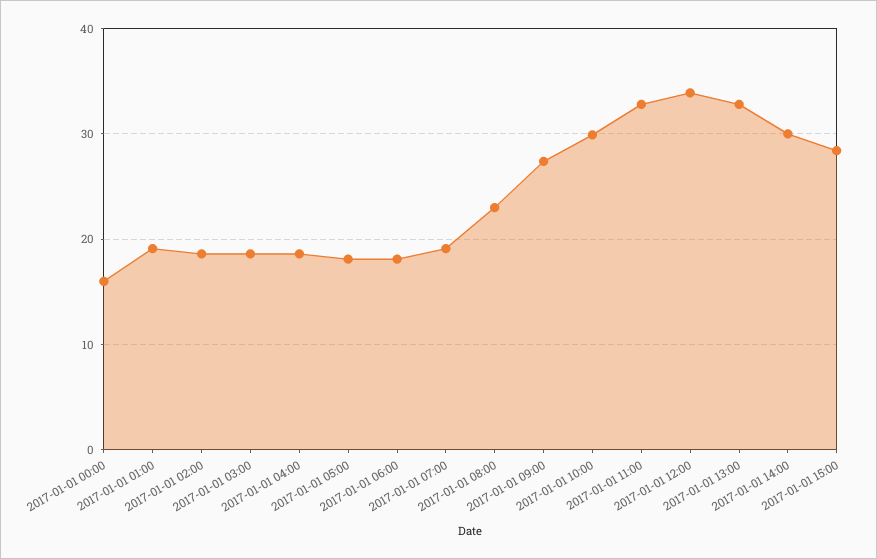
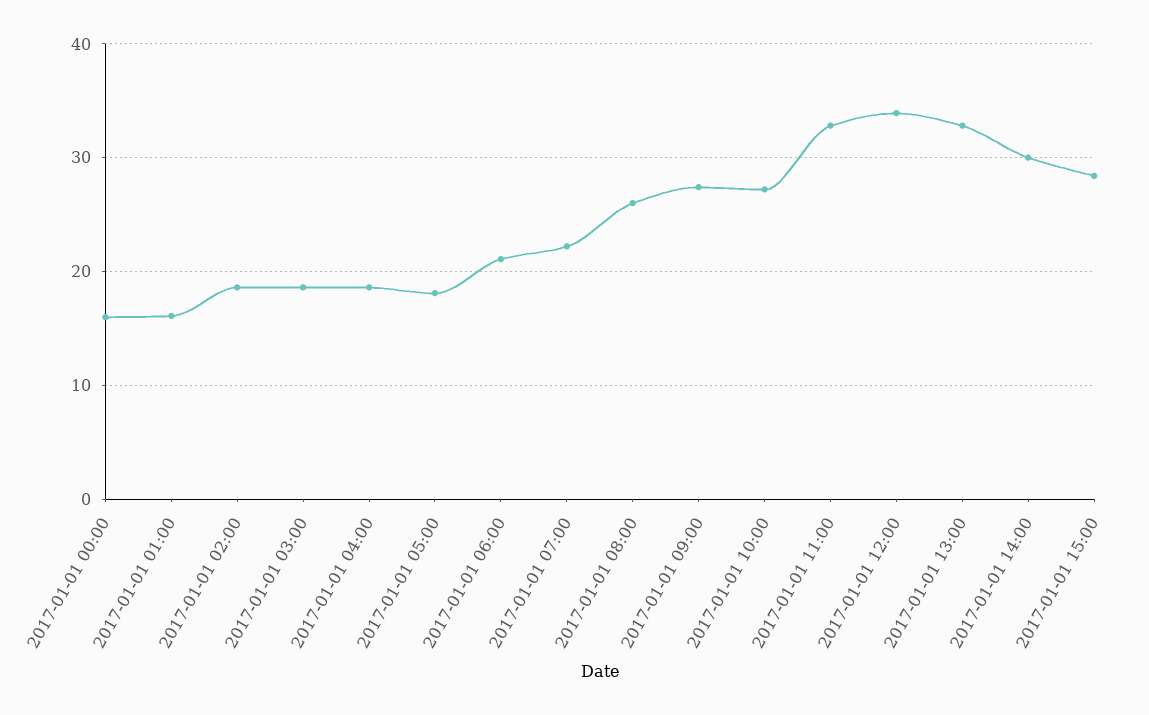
2017-01-01 01:00: 19 -> 16
2017-01-01 06:00: 18 -> 21
2017-01-01 07:00: 19 -> 22
2017-01-01 08:00: 23 -> 26
2017-01-01 10:00: 30 -> 27

